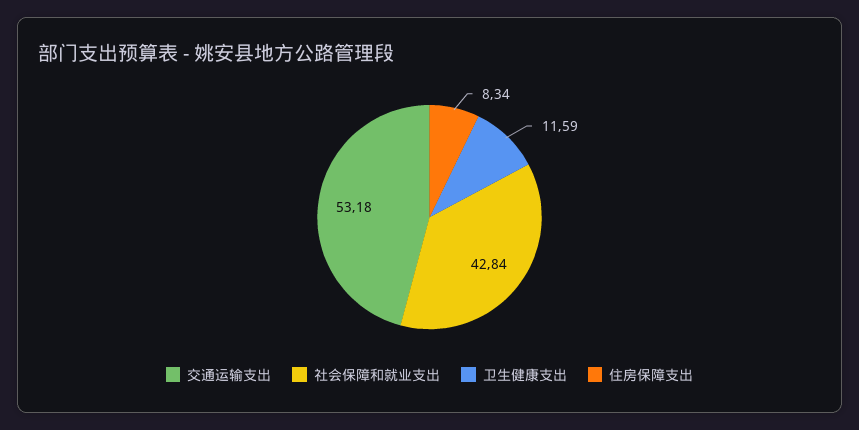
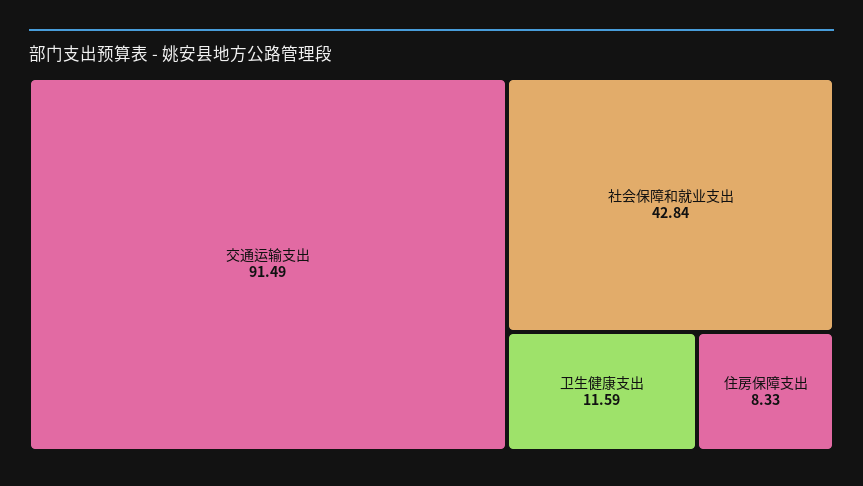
交通运输支出: 53.18 -> 91.49
住房保障支出: 8.34 -> 8.33

